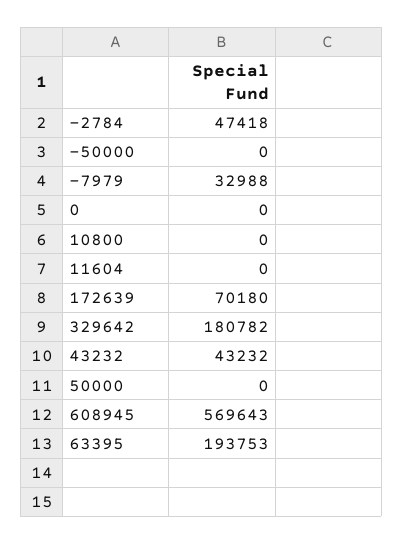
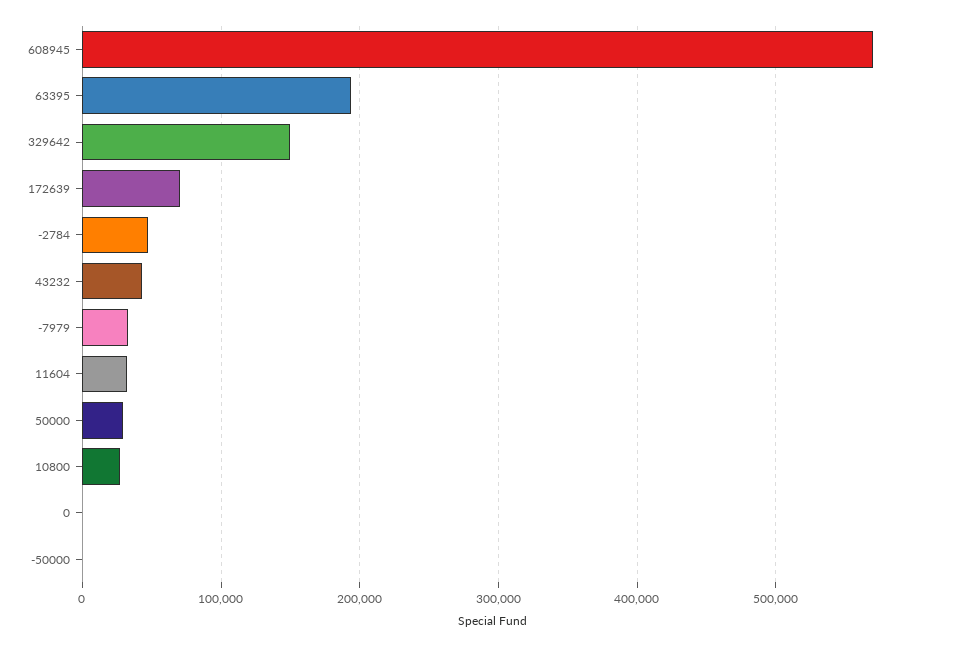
10800: 0 -> 30000
11604: 0 -> 30000
329642: 180782 -> 150000
50000: 0 -> 30000

